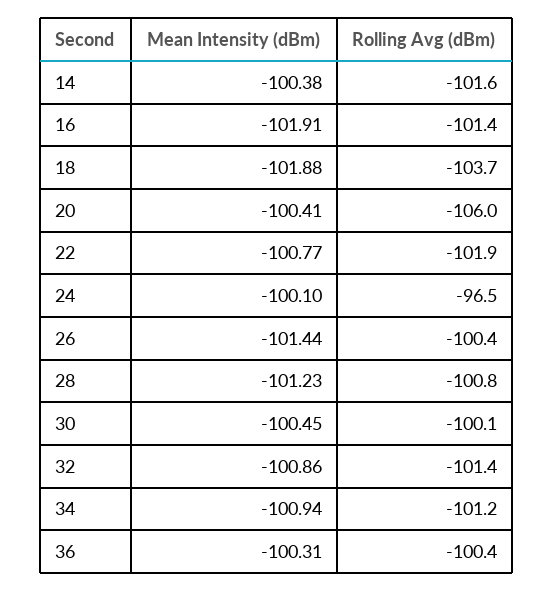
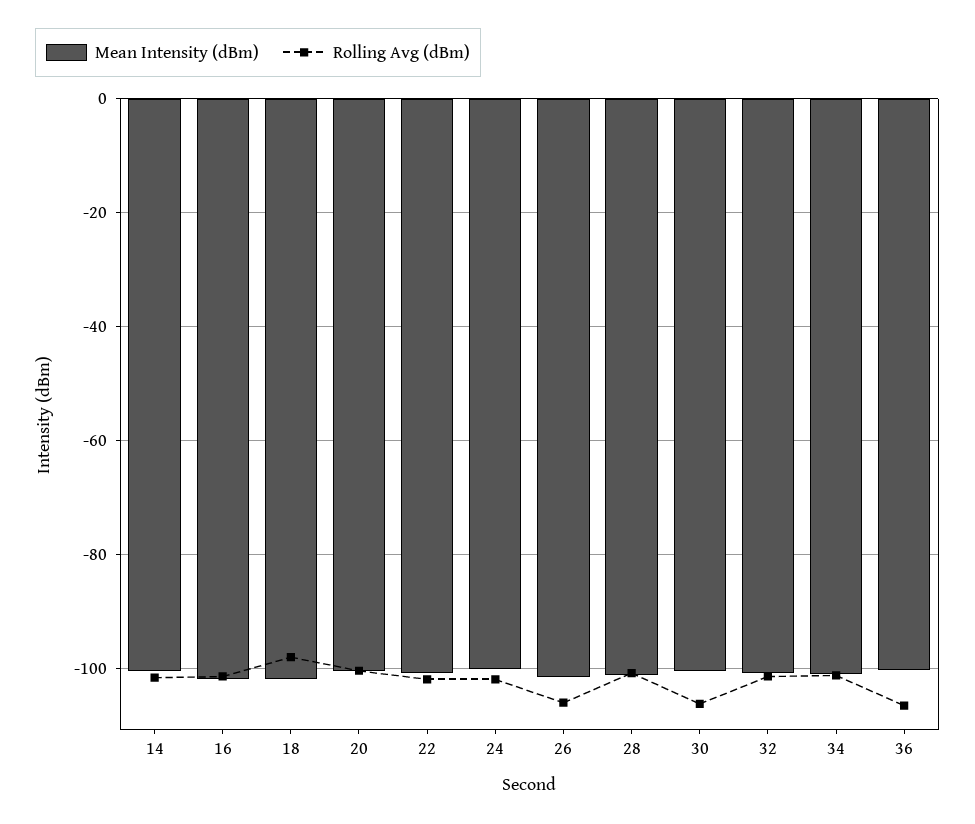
Rolling Avg (dBm), 18: -103.7 -> -98
Rolling Avg (dBm), 20: -106 -> -100
Rolling Avg (dBm), 24: -96.5 -> -102
Rolling Avg (dBm), 26: -100.4 -> -106
Rolling Avg (dBm), 30: -100.1 -> -106
Rolling Avg (dBm), 36: -100.4 -> -106

